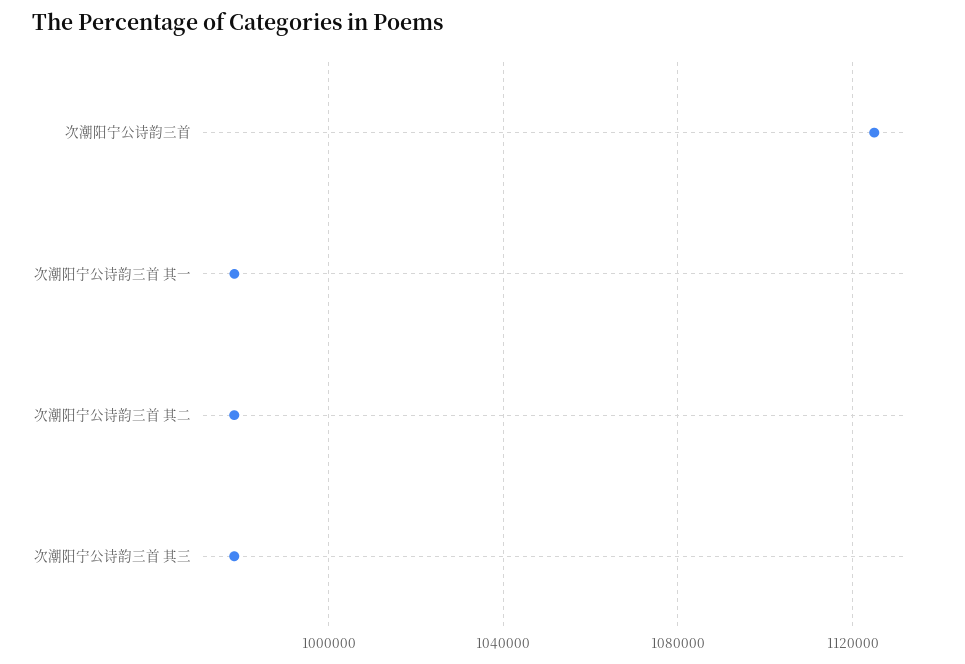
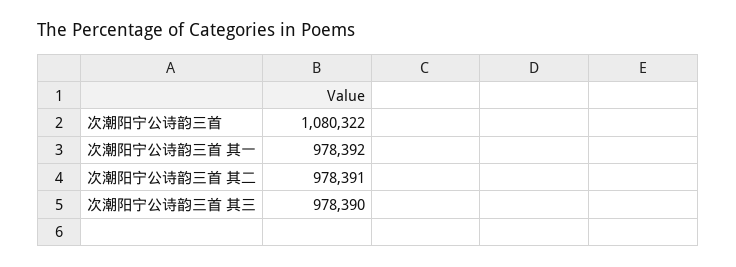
次潮阳宁公诗韵三首: 1125000 -> 1080322

